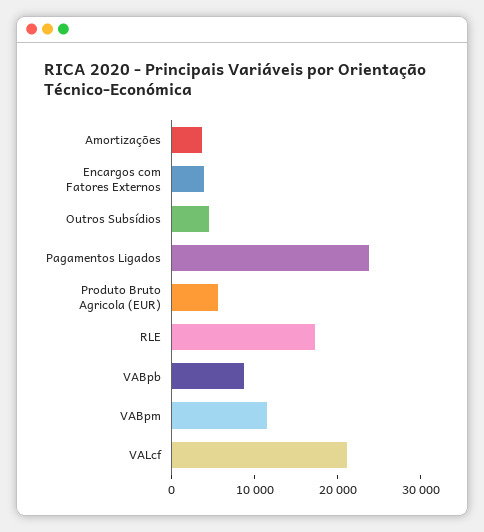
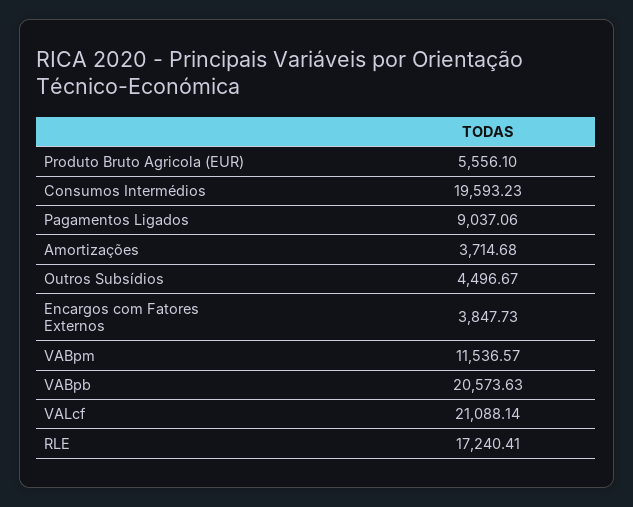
Pagamentos Ligados: 24000 -> 9037.06
VABpb: 8000 -> 20573.63
Consumos Intermédios: none -> 19593.23

